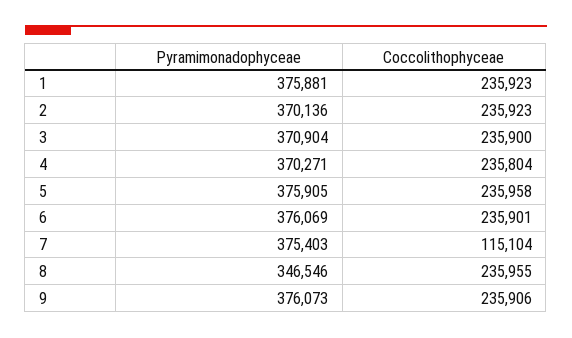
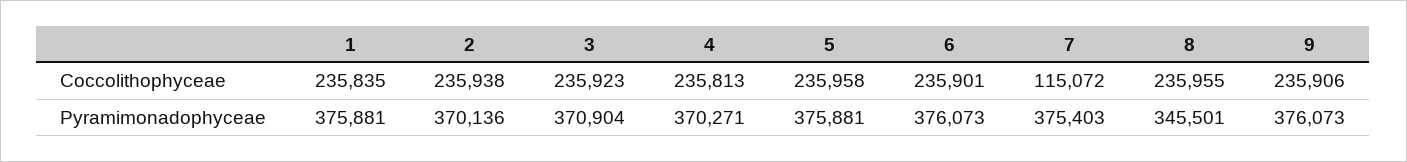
Coccolithophyceae, 1: 235923 -> 235835
Coccolithophyceae, 2: 235923 -> 235938
Coccolithophyceae, 3: 235900 -> 235923
Coccolithophyceae, 4: 235804 -> 235813
Pyramimonadophyceae, 5: 375905 -> 375881
Pyramimonadophyceae, 6: 376069 -> 376073
Coccolithophyceae, 7: 115104 -> 115072
Pyramimonadophyceae, 8: 346546 -> 345501

